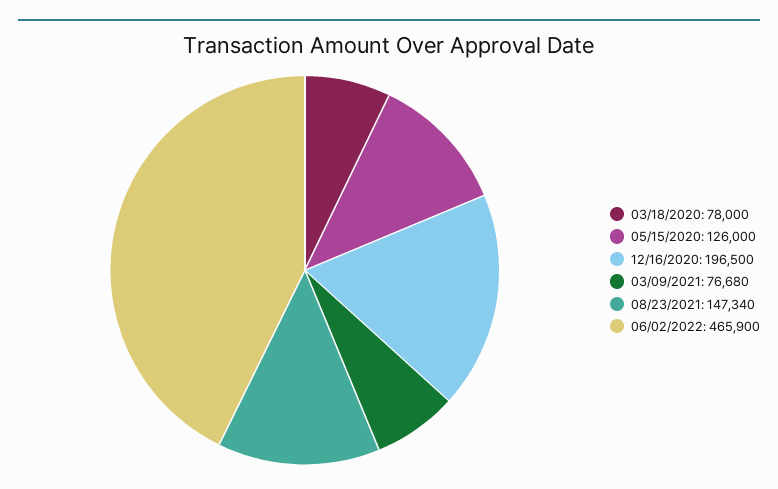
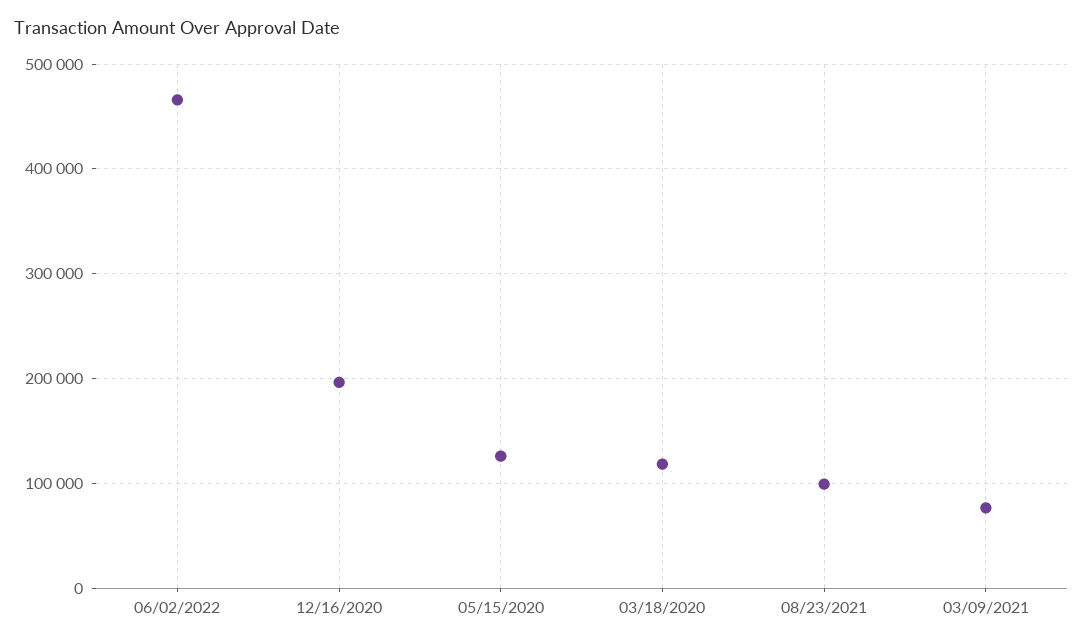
03/18/2020: 78000 -> 120000
08/23/2021: 147340 -> 100000

